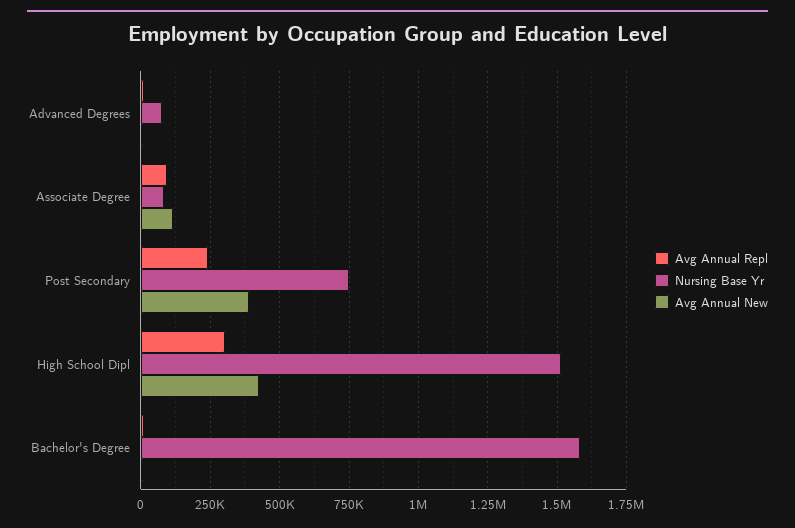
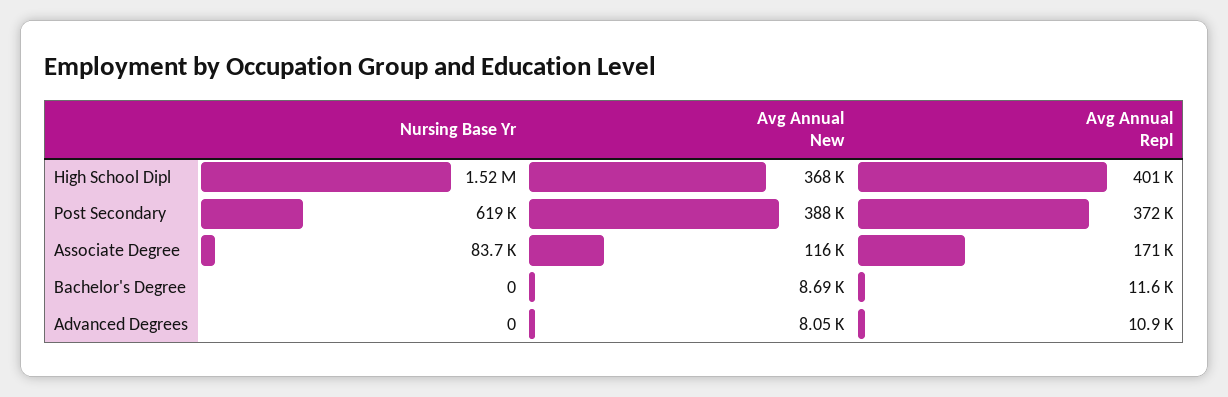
Nursing Base Yr, Advanced Degrees: 75000 -> 0
Avg Annual Repl, Associate Degree: 100000 -> 171000
Avg Annual Repl, Post Secondary: 250000 -> 372000
Nursing Base Yr, Post Secondary: 750000 -> 619000
Avg Annual Repl, High School Dipl: 300000 -> 401000
Avg Annual New, High School Dipl: 425000 -> 368000
Nursing Base Yr, Bachelor's Degree: 1575000 -> 0

